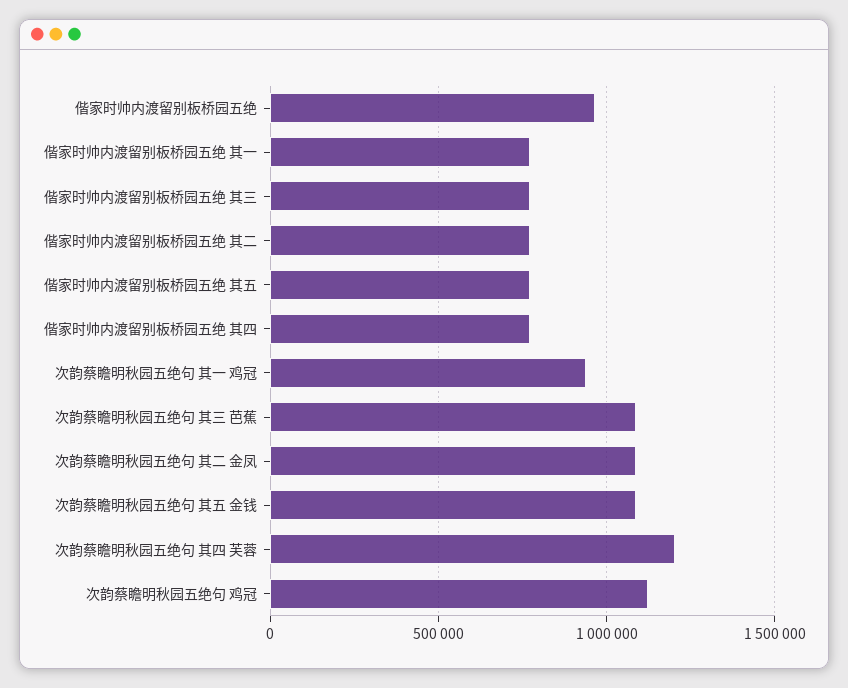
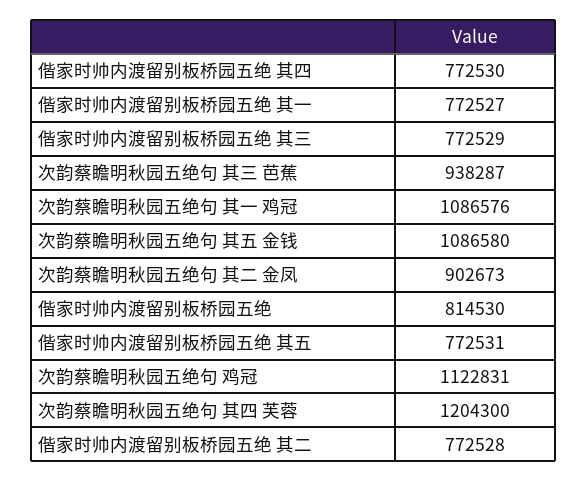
偕家时帅内渡留别板桥园五绝: 950000 -> 814530
次韵蔡瞻明秋园五绝句 其一 鸡冠: 950000 -> 1086576
次韵蔡瞻明秋园五绝句 其三 芭蕉: 1100000 -> 938287
次韵蔡瞻明秋园五绝句 其二 金凤: 1100000 -> 902673

